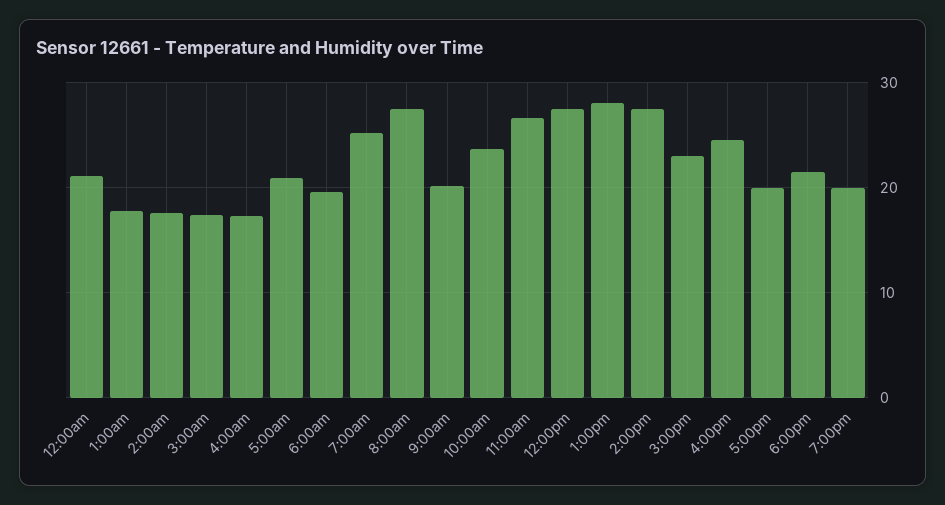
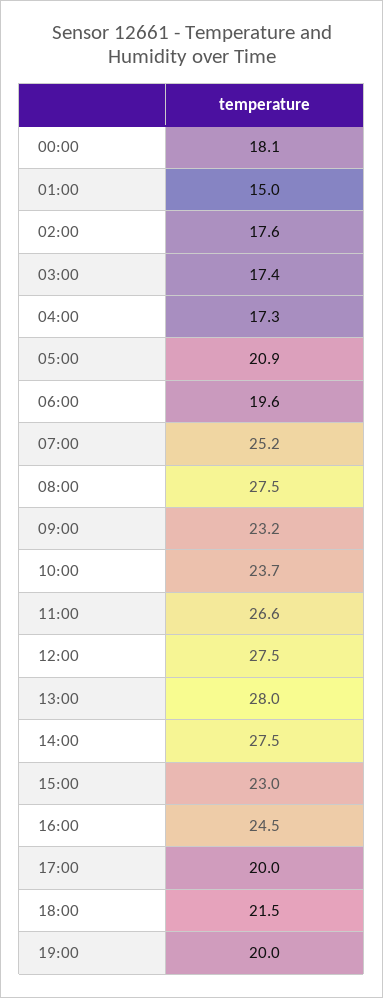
12:00am: 21 -> 18.1
1:00am: 18 -> 15
9:00am: 20 -> 23.2

